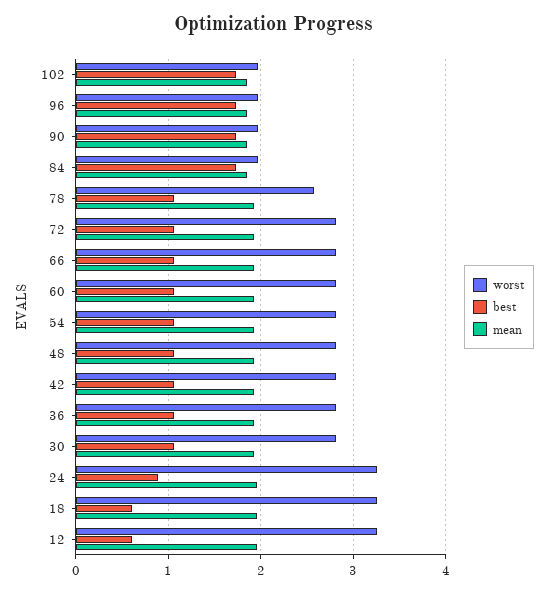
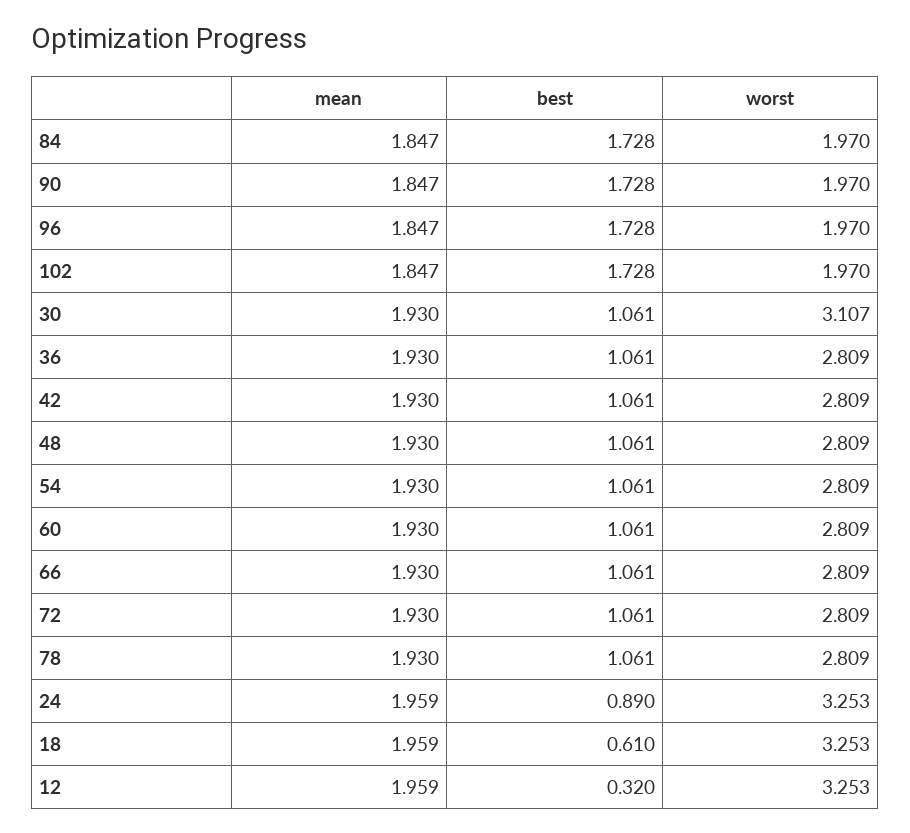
worst, 78: 2.6 -> 2.809
worst, 30: 2.8 -> 3.107
best, 12: 0.6 -> 0.32

